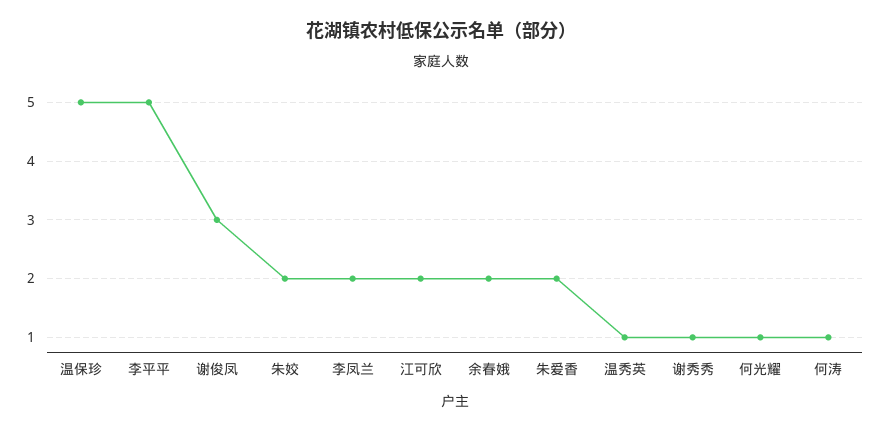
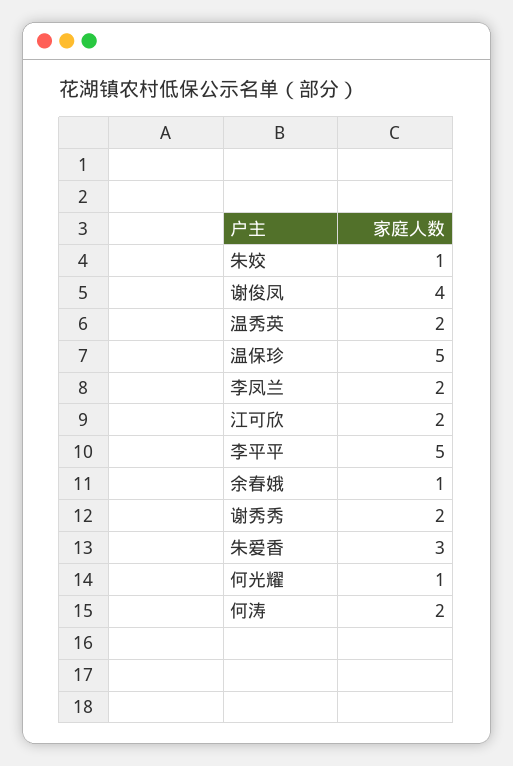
谢俊凤: 3 -> 4
朱姣: 2 -> 1
余春娥: 2 -> 1
朱爱香: 2 -> 3
温秀英: 1 -> 2
谢秀秀: 1 -> 2
何涛: 1 -> 2

